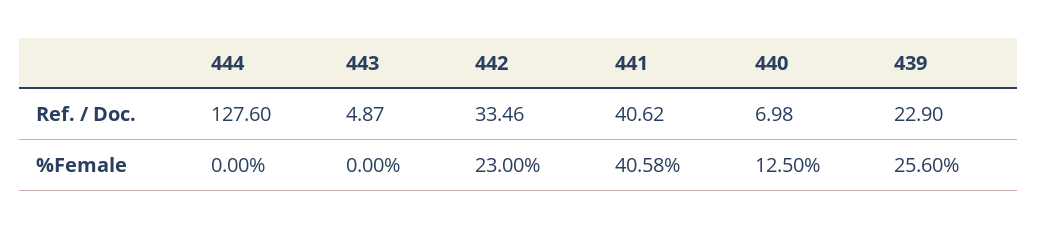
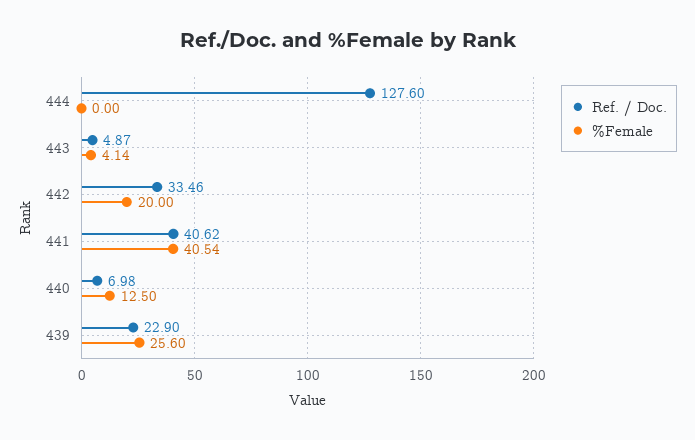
%Female, 443: 0 -> 4.14
%Female, 442: 23 -> 20
%Female, 441: 40.58 -> 40.54

